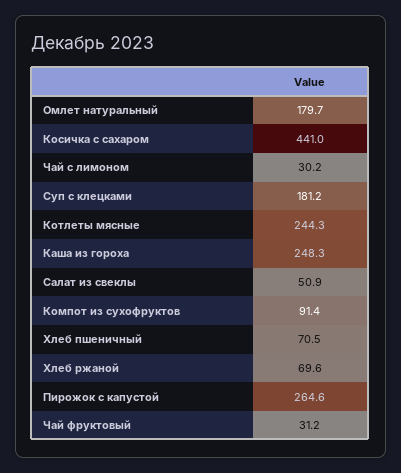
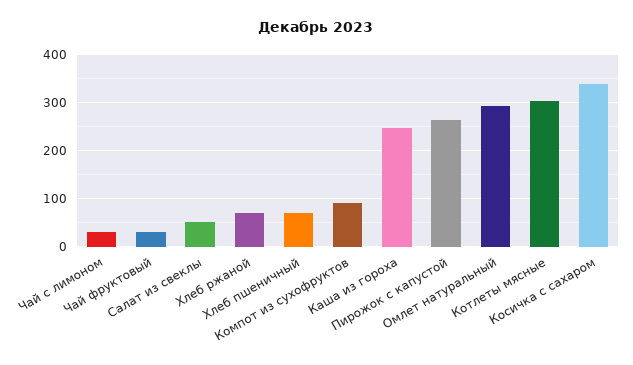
Омлет натуральный: 179.7 -> 300
Косичка с сахаром: 441 -> 340
Суп с клецками: 181.2 -> none
Котлеты мясные: 244.3 -> 300

